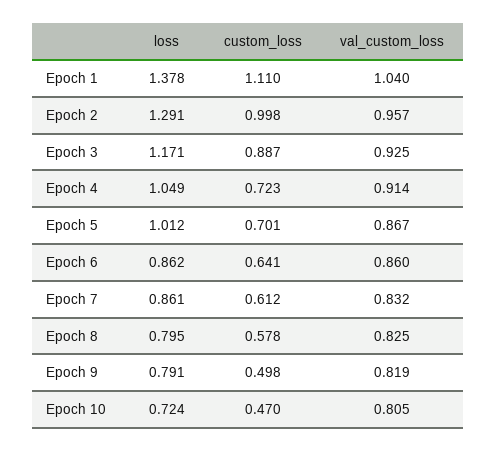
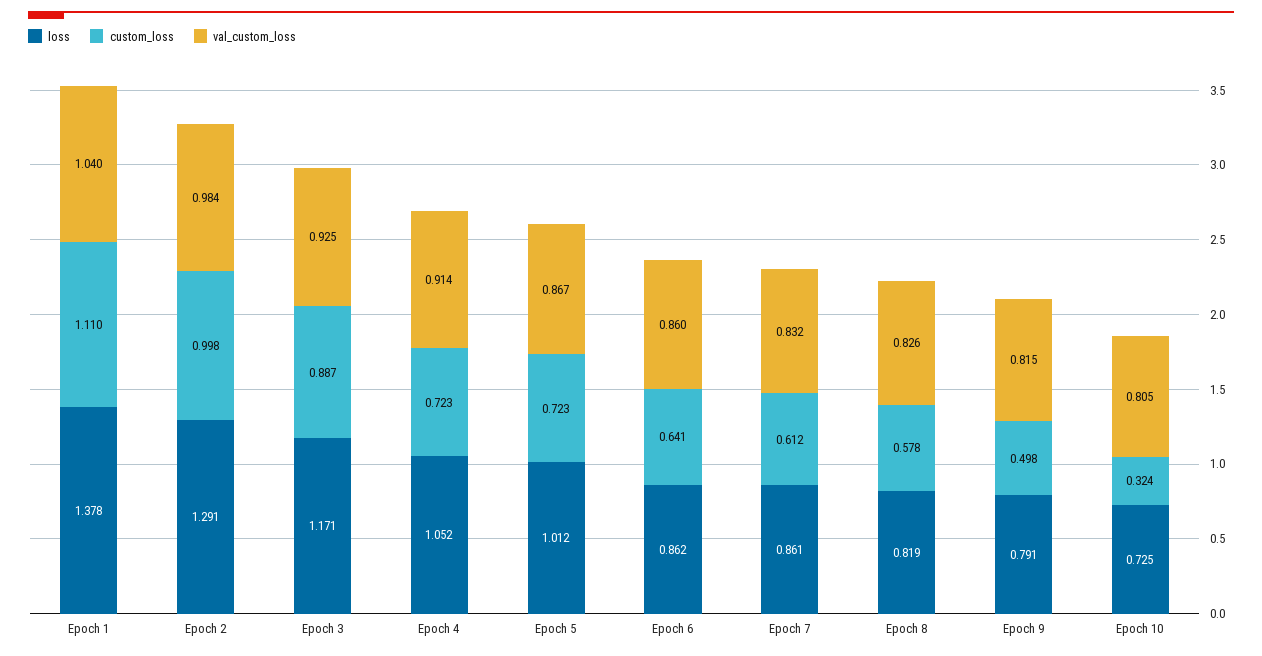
val_custom_loss, Epoch 2: 0.957 -> 0.984
loss, Epoch 4: 1.049 -> 1.052
custom_loss, Epoch 5: 0.701 -> 0.723
loss, Epoch 8: 0.795 -> 0.819
val_custom_loss, Epoch 8: 0.825 -> 0.826
val_custom_loss, Epoch 9: 0.819 -> 0.815
loss, Epoch 10: 0.724 -> 0.725
custom_loss, Epoch 10: 0.47 -> 0.324

